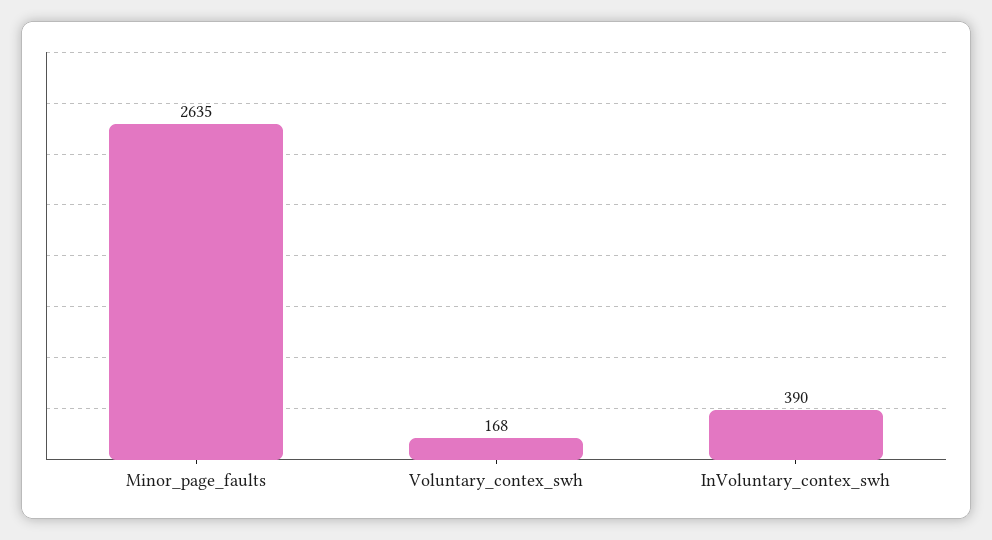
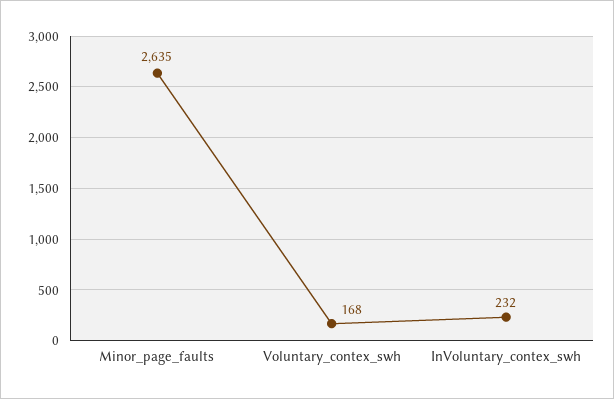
InVoluntary_contex_swh: 390 -> 232

